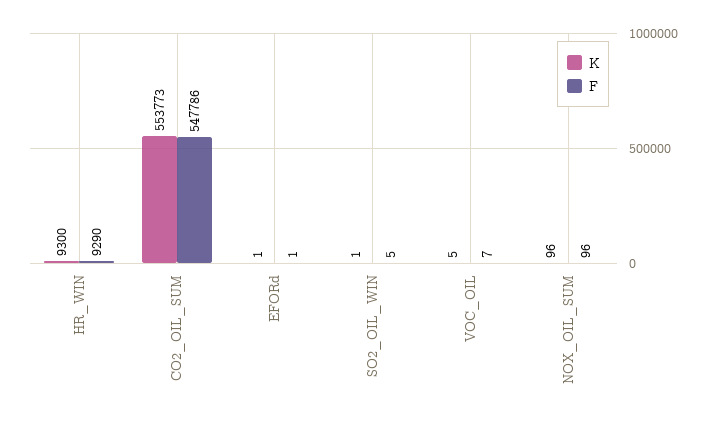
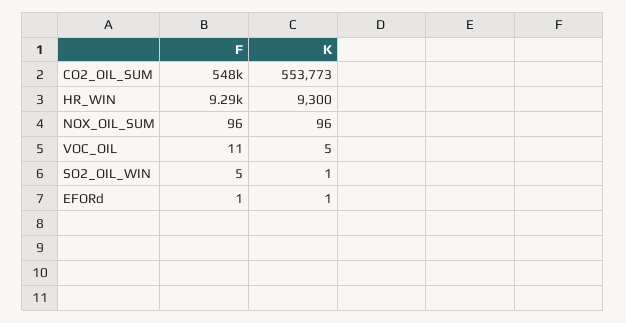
F, VOC_OIL: 7 -> 11

